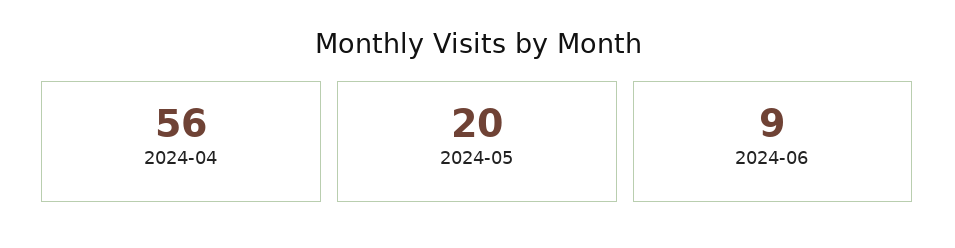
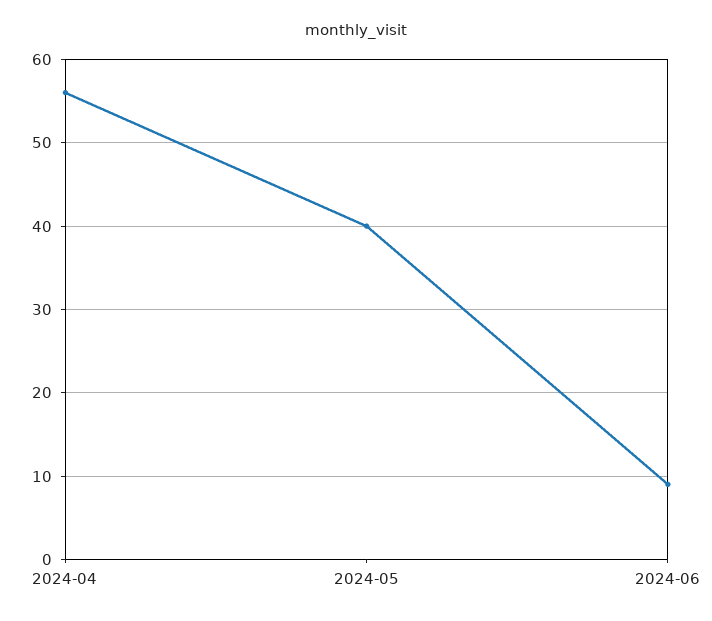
2024-05: 20 -> 40

